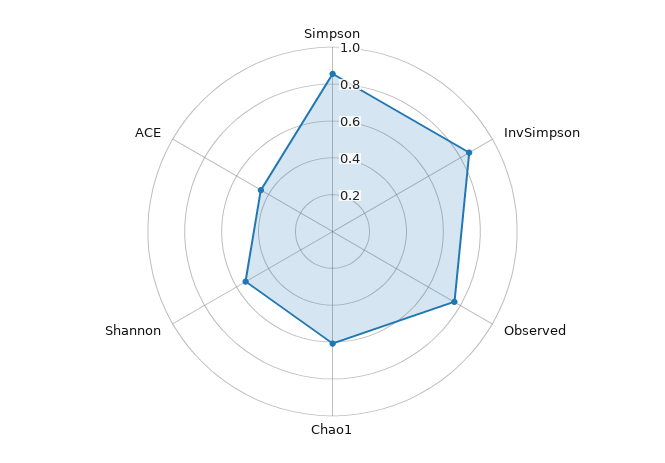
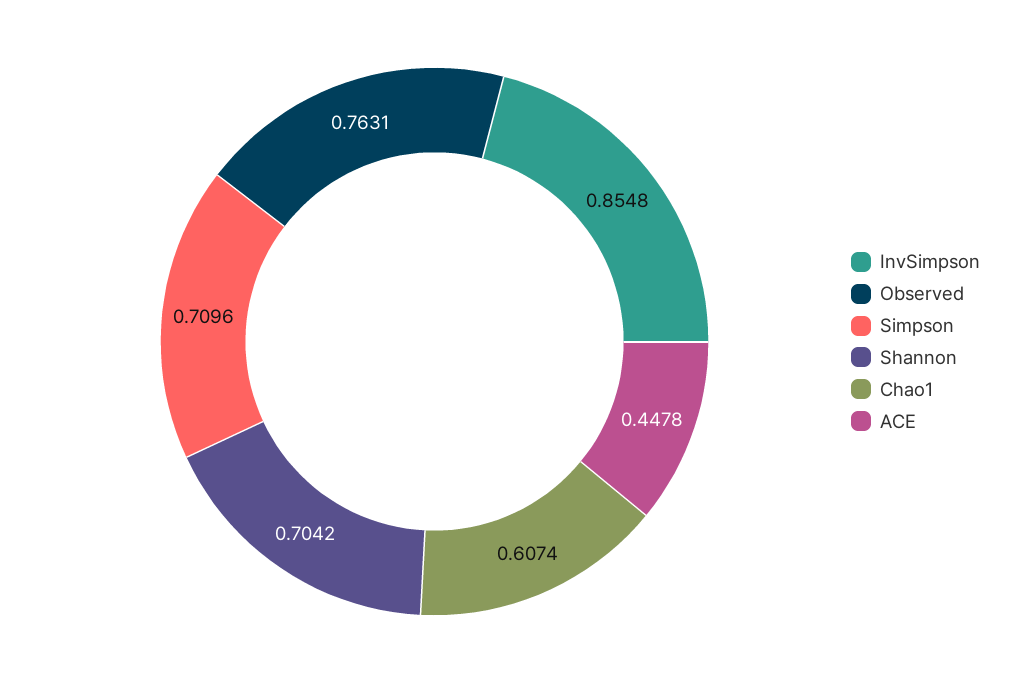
Simpson: 0.85 -> 0.7096
Shannon: 0.55 -> 0.7042

